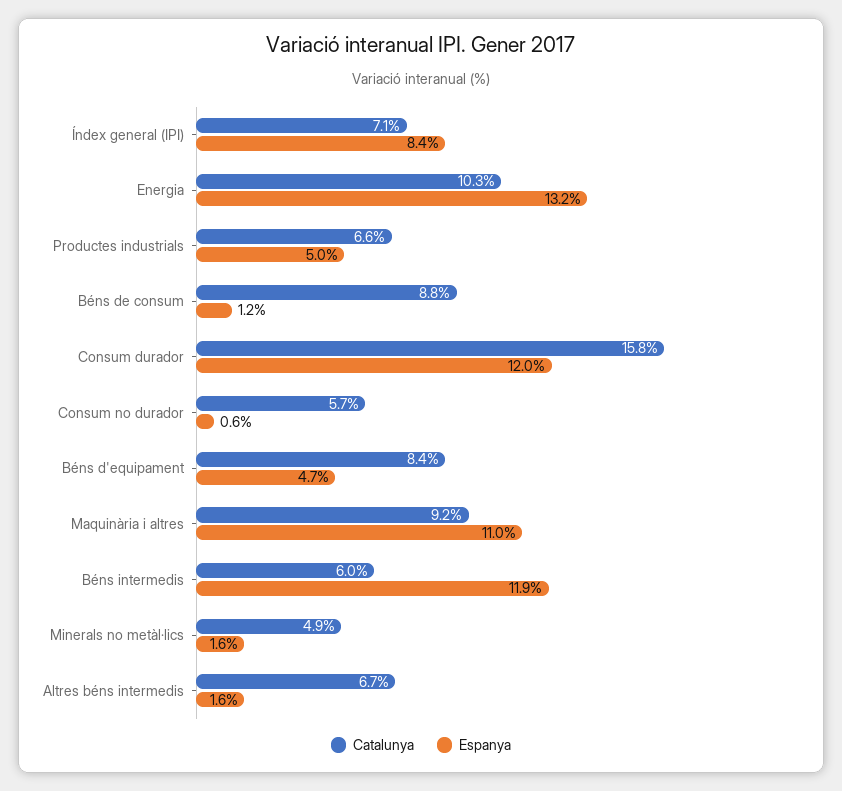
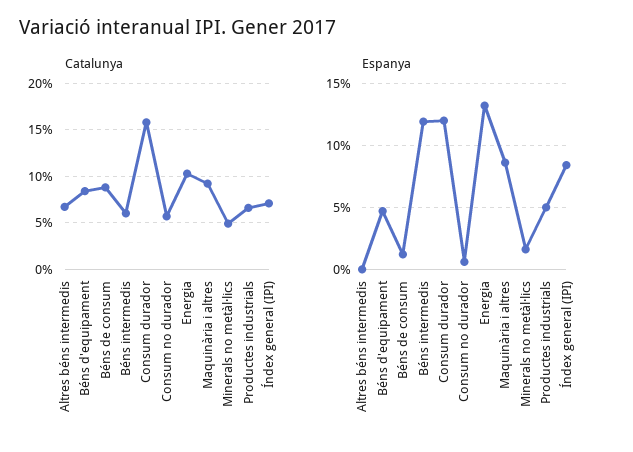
Espanya, Maquinària i altres: 11 -> 8.5
Espanya, Altres béns intermedis: 1.6 -> 0

